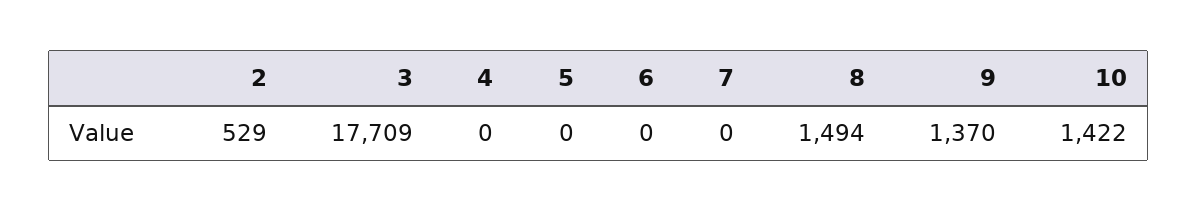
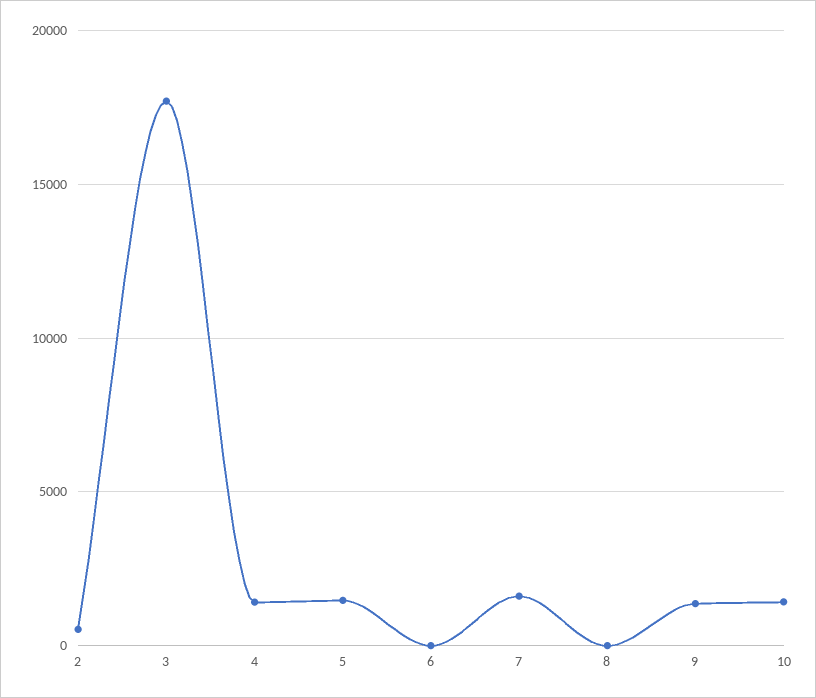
4: 0 -> 1500
5: 0 -> 1500
7: 0 -> 1500
8: 1494 -> 0

